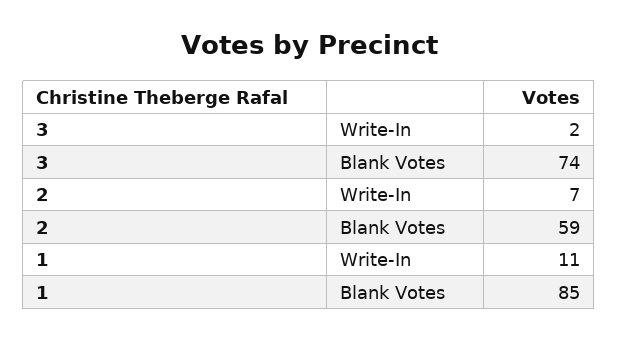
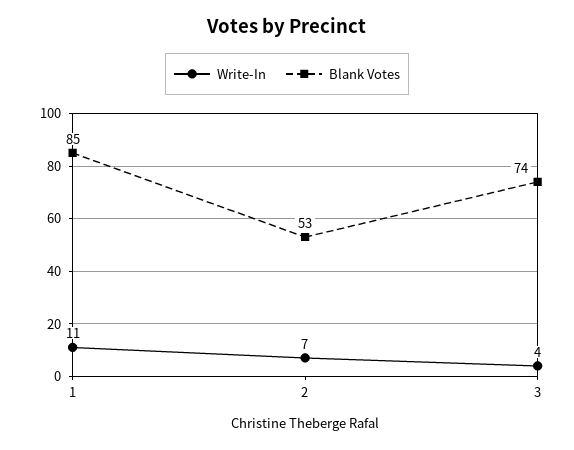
Write-In, 3: 2 -> 4
Blank Votes, 2: 59 -> 53

